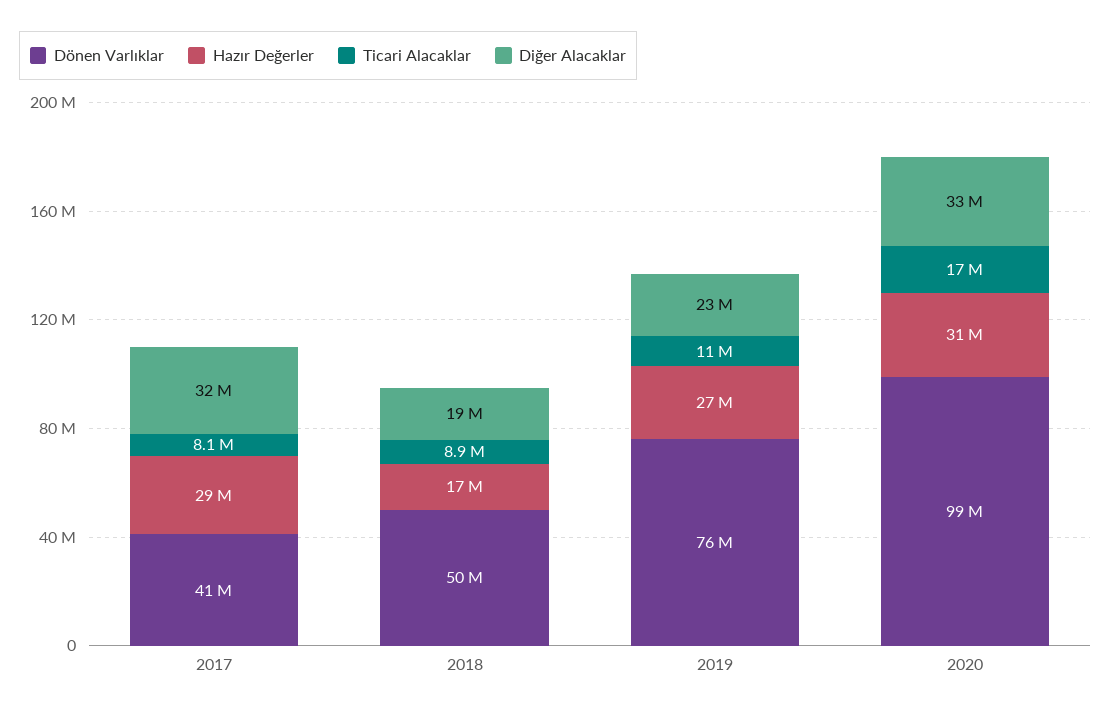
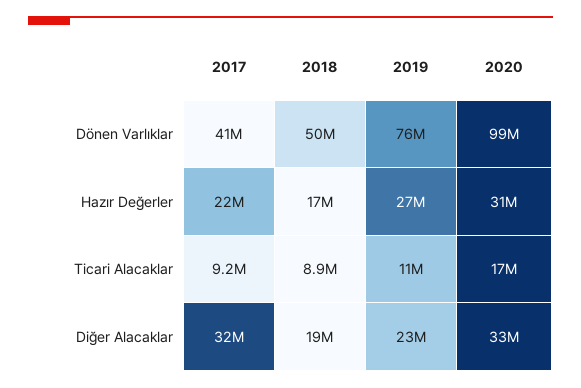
Hazır Değerler, 2017: 29000000 -> 22000000
Ticari Alacaklar, 2017: 8100000 -> 9200000

